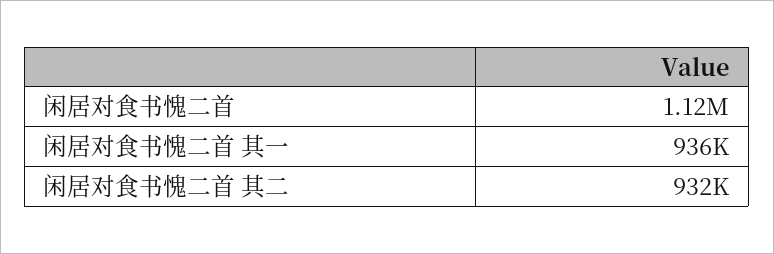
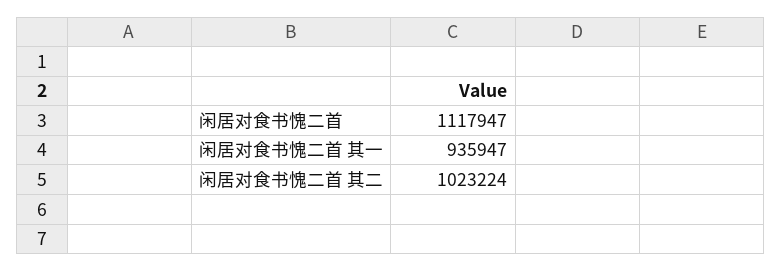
闲居对食书愧二首 其二: 932000 -> 1023224

